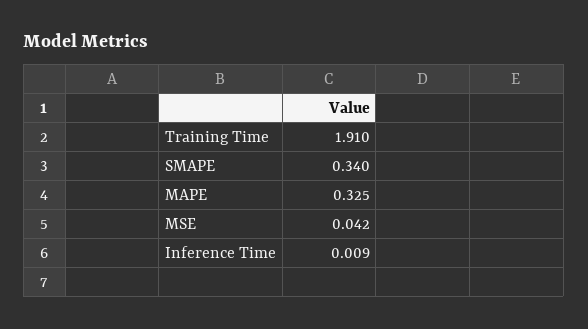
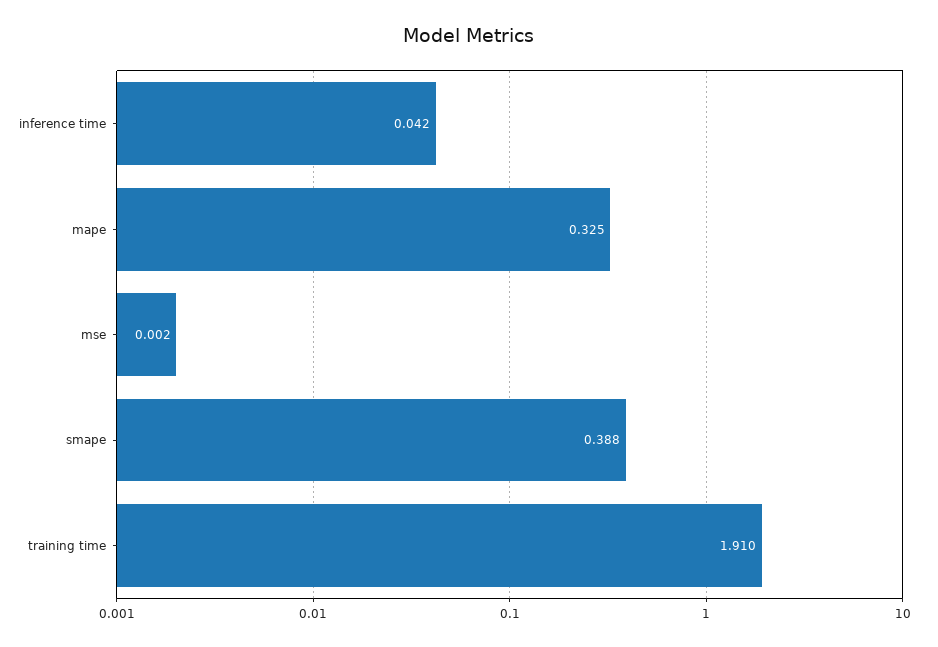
SMAPE: 0.34 -> 0.388
MSE: 0.042 -> 0.002
Inference Time: 0.009 -> 0.042

